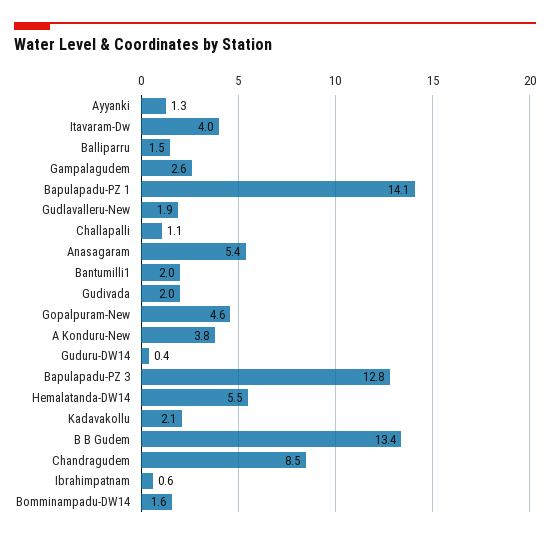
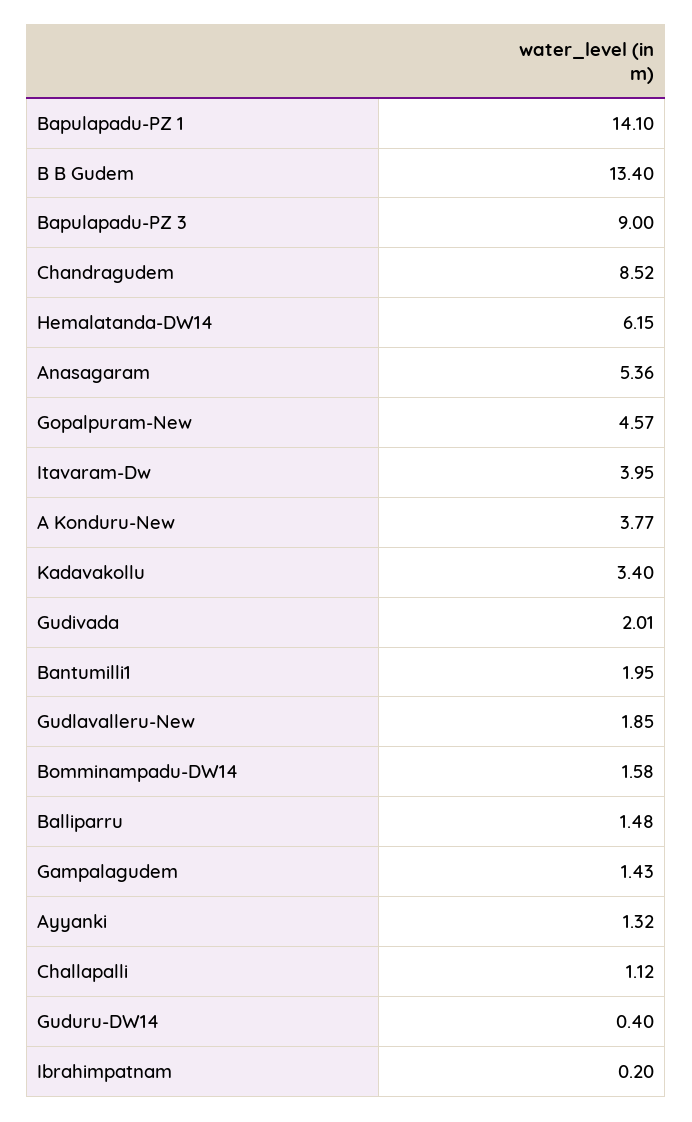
Gampalagudem: 2.6 -> 1.43
Bapulapadu-PZ 3: 12.8 -> 9
Hemalatanda-DW14: 5.5 -> 6.15
Kadavakollu: 2.1 -> 3.4
Ibrahimpatnam: 0.6 -> 0.2

